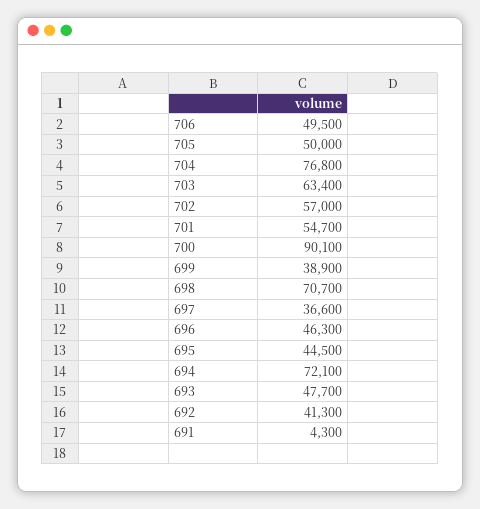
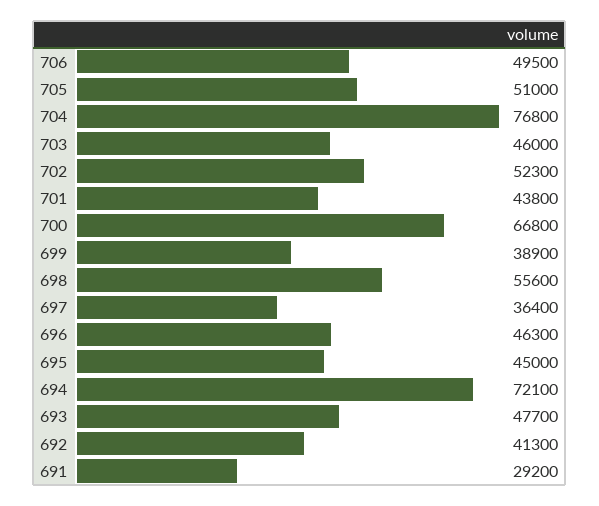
705: 50000 -> 51000
703: 63400 -> 46000
702: 57000 -> 52300
701: 54700 -> 43800
700: 90100 -> 66800
698: 70700 -> 55600
697: 36600 -> 36400
695: 44500 -> 45000
691: 4300 -> 29200

